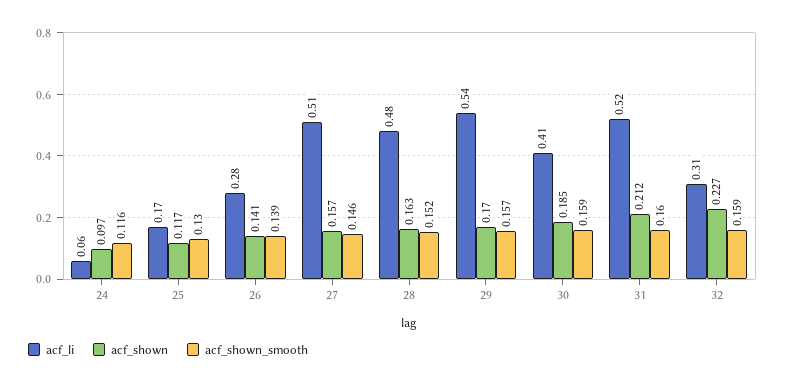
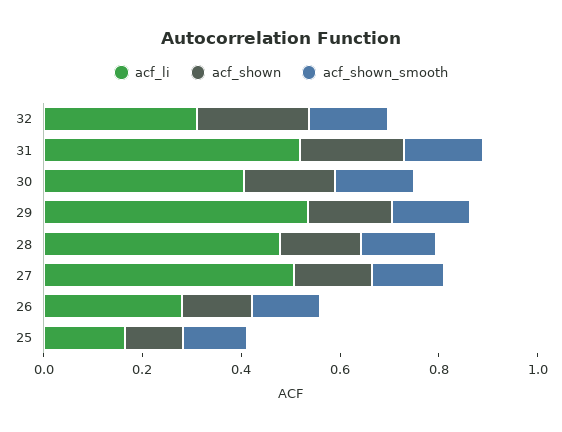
acf_li, 24: 0.06 -> none
acf_shown, 24: 0.097 -> none
acf_shown_smooth, 24: 0.116 -> none

